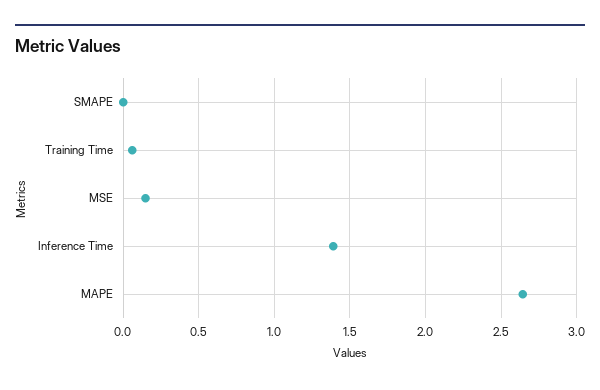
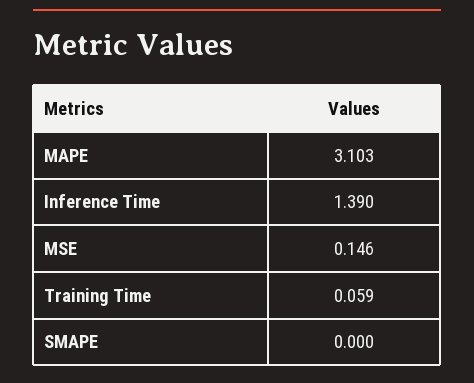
MAPE: 2.65 -> 3.103

